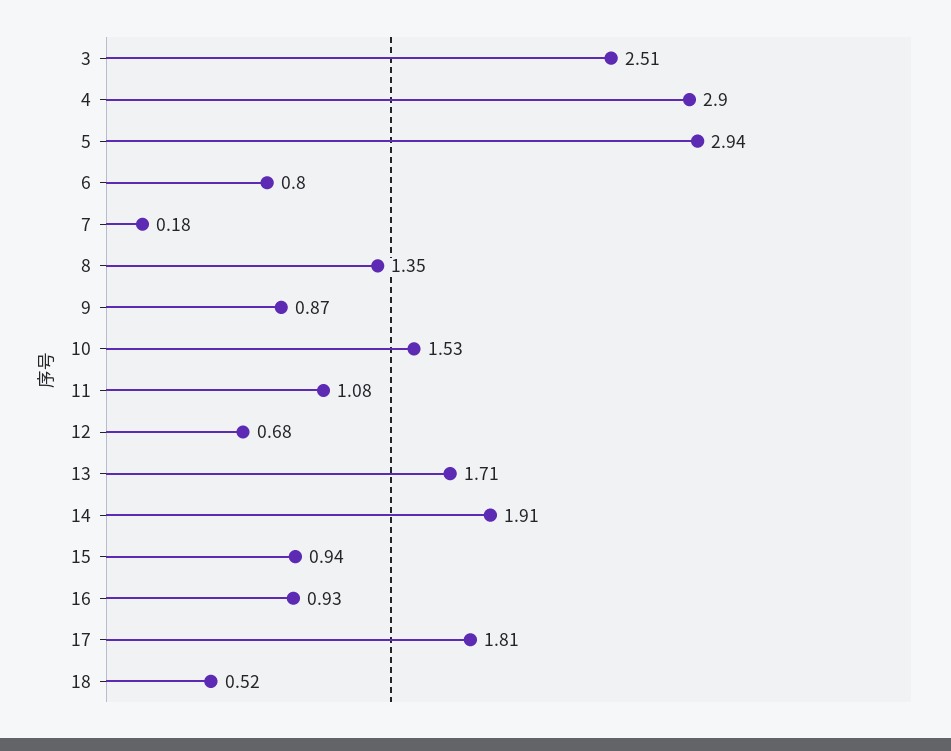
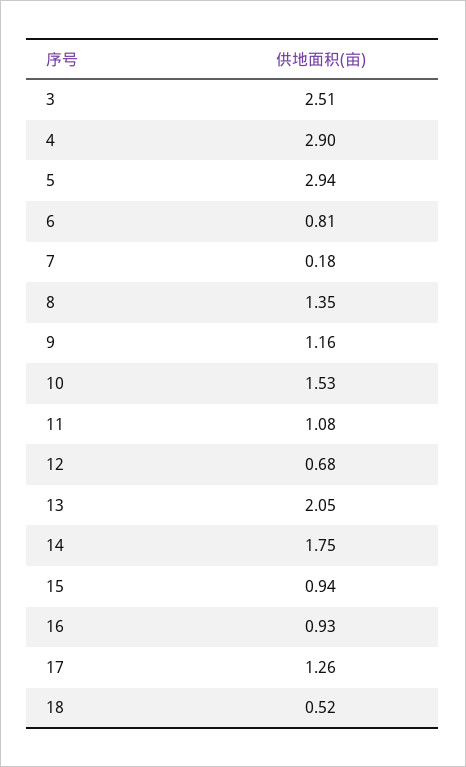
6: 0.8 -> 0.81
9: 0.87 -> 1.16
13: 1.71 -> 2.05
14: 1.91 -> 1.75
17: 1.81 -> 1.26

